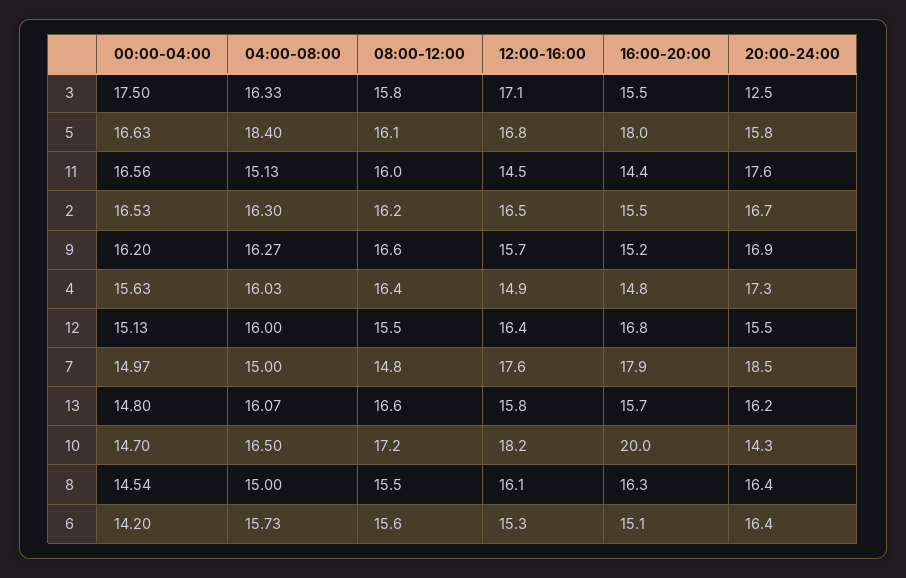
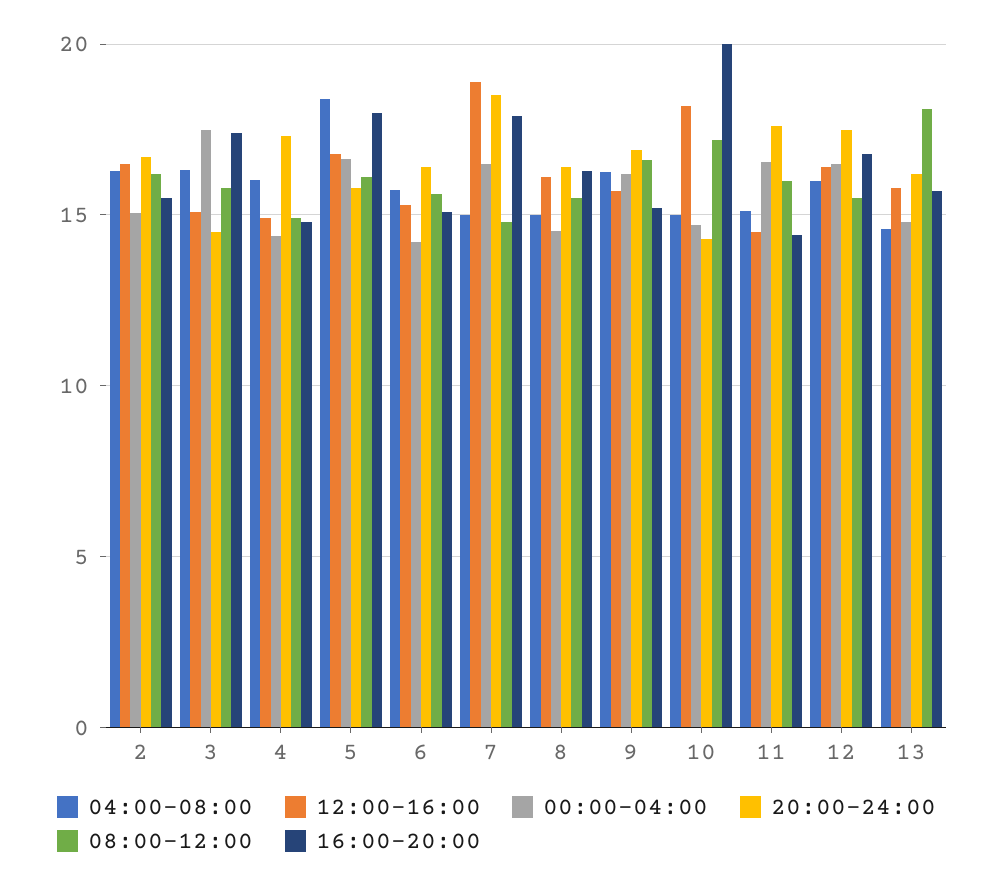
12:00-16:00, 3: 17.1 -> 15
16:00-20:00, 3: 15.5 -> 17.5
20:00-24:00, 3: 12.5 -> 14.5
00:00-04:00, 2: 16.53 -> 15
00:00-04:00, 4: 15.63 -> 14.5
08:00-12:00, 4: 16.4 -> 15
00:00-04:00, 12: 15.13 -> 16.5
20:00-24:00, 12: 15.5 -> 17.5
00:00-04:00, 7: 14.97 -> 16.5
12:00-16:00, 7: 17.6 -> 19
04:00-08:00, 13: 16.07 -> 14.5
08:00-12:00, 13: 16.6 -> 18
04:00-08:00, 10: 16.5 -> 15

